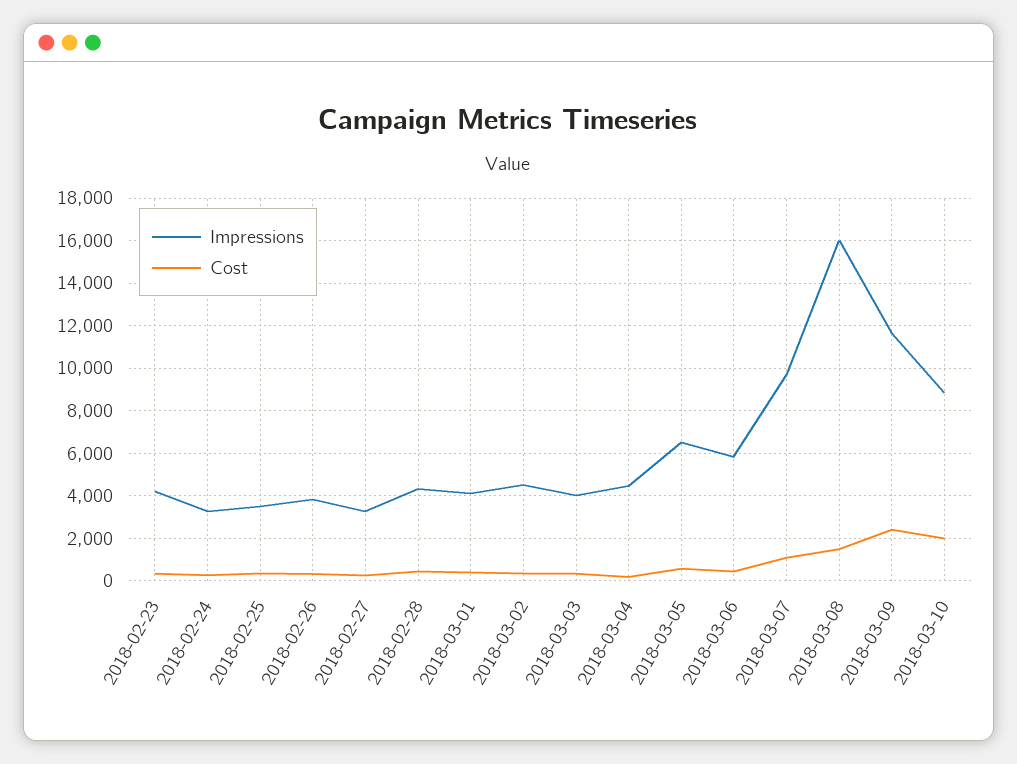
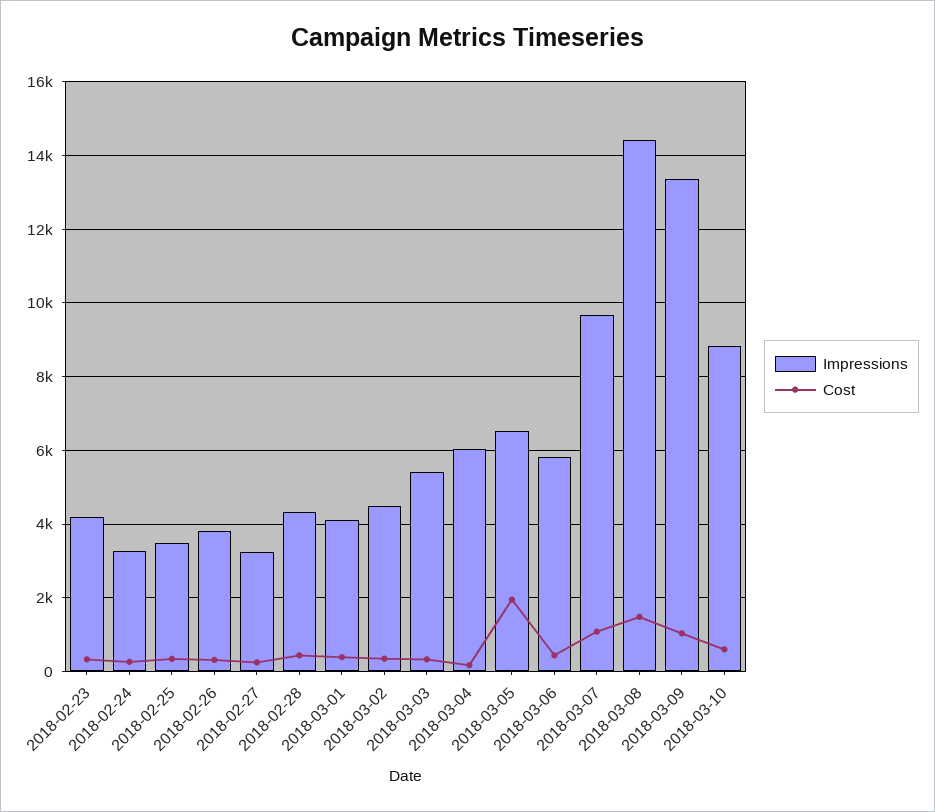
Impressions, 2018-03-03: 4000 -> 5400
Impressions, 2018-03-04: 4500 -> 6000
Cost, 2018-03-05: 500 -> 2000
Impressions, 2018-03-08: 16000 -> 14400
Impressions, 2018-03-09: 11500 -> 13400
Cost, 2018-03-09: 2500 -> 1000
Cost, 2018-03-10: 2000 -> 600

